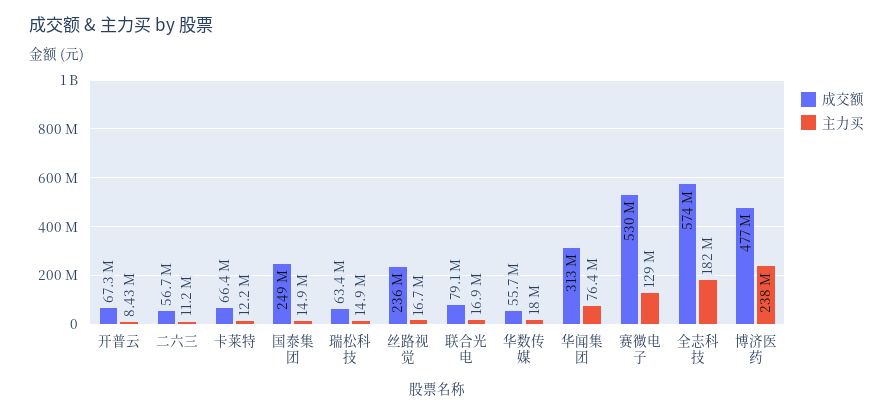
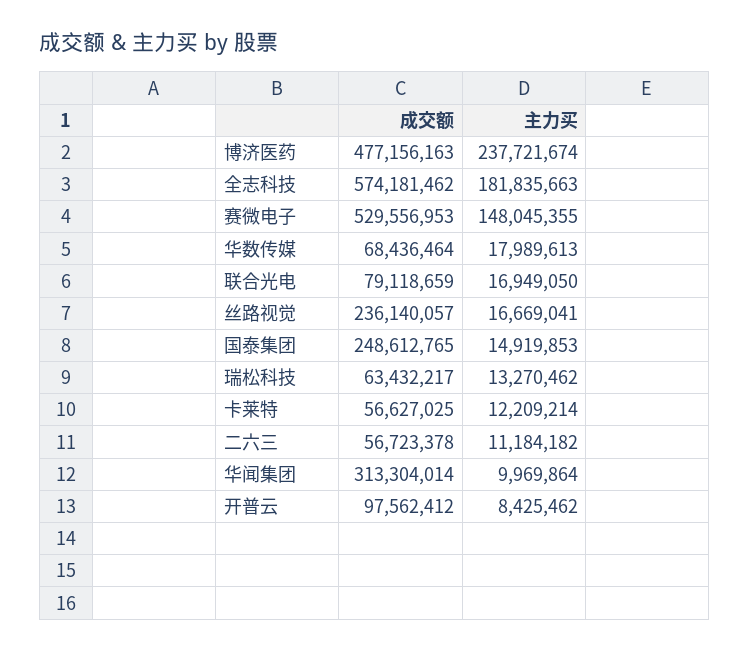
成交额, 开普云: 67300000 -> 97562412
成交额, 卡莱特: 66400000 -> 56627025
主力买, 瑞松科技: 14900000 -> 13270462
成交额, 华数传媒: 55700000 -> 68436464
主力买, 华闻集团: 76400000 -> 9969864
主力买, 赛微电子: 129000000 -> 148045355

